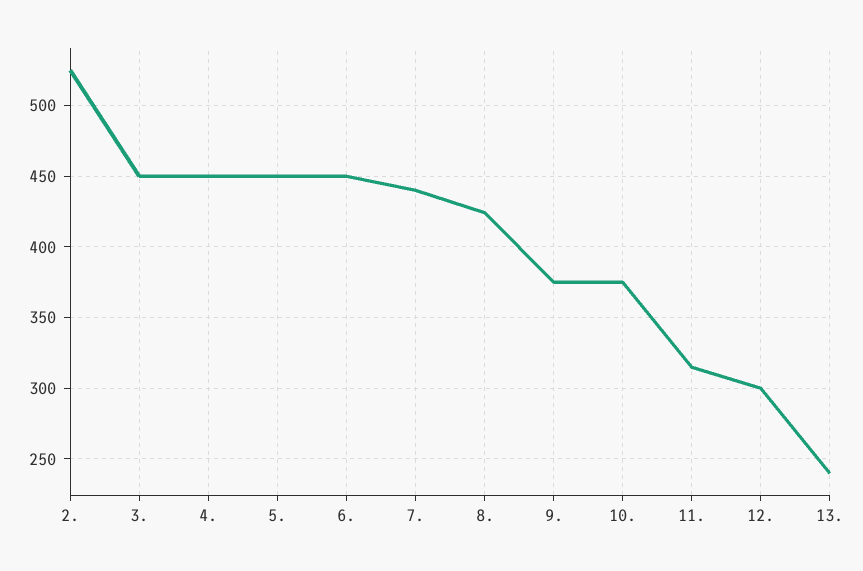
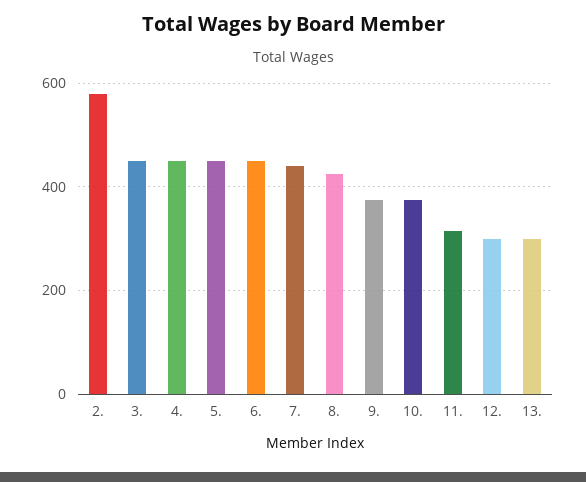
2.: 525 -> 580
13.: 240 -> 300

